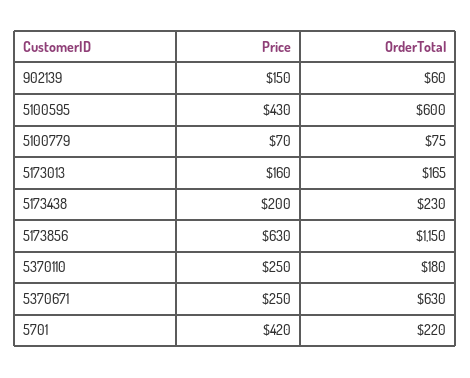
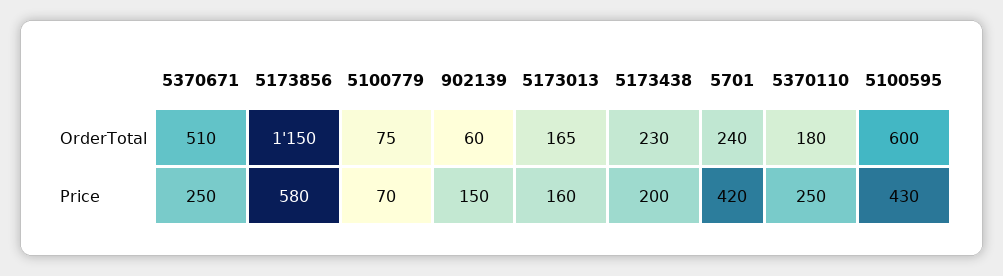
Price, 5173856: 630 -> 580
OrderTotal, 5370671: 630 -> 510
OrderTotal, 5701: 220 -> 240

